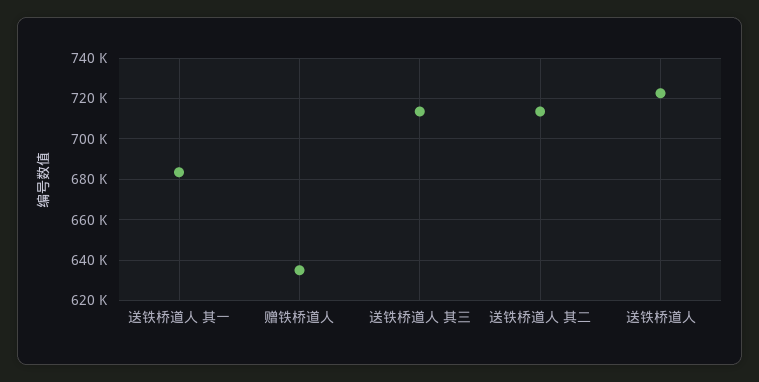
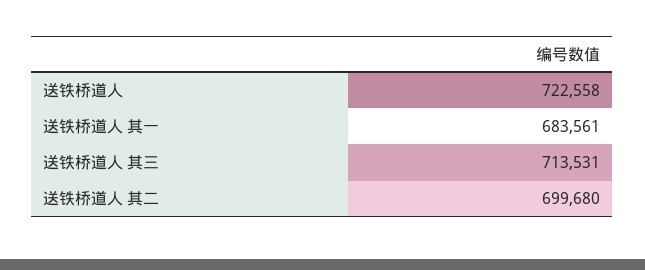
赠铁桥道人: 635000 -> none
送铁桥道人 其二: 715000 -> 699680

